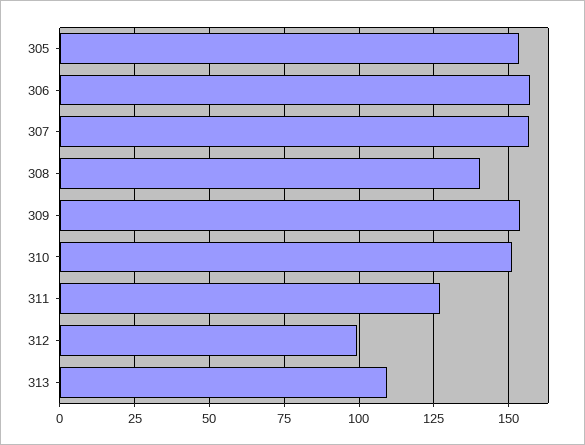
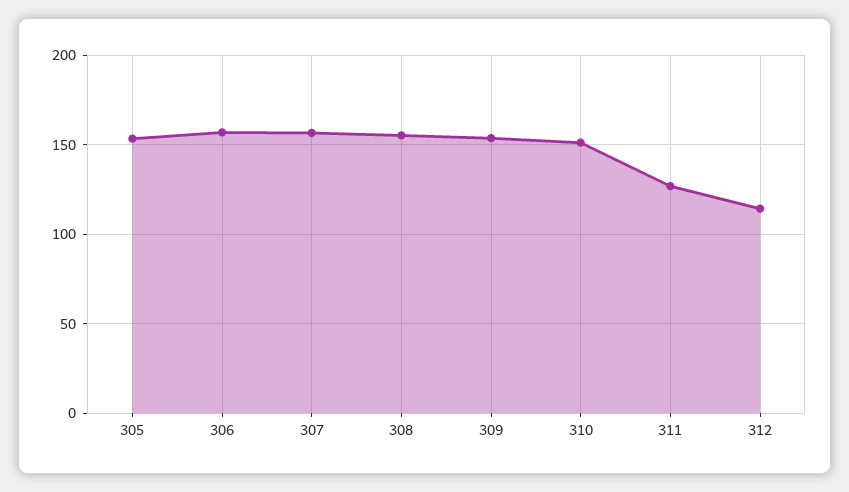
308: 140 -> 155
312: 100 -> 115
313: 110 -> none

